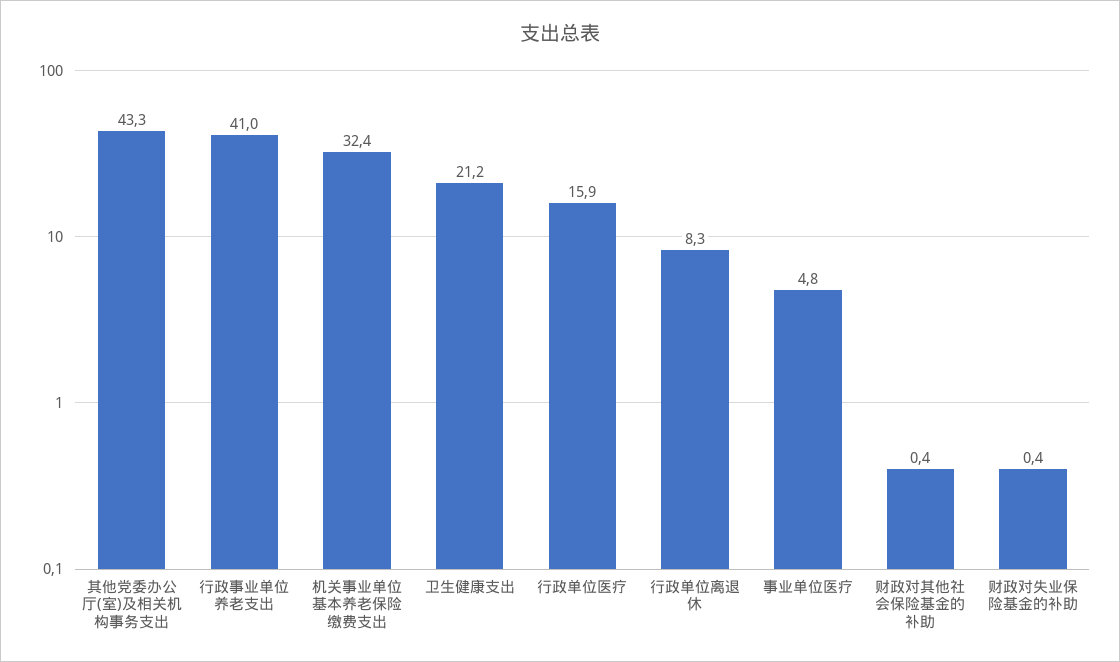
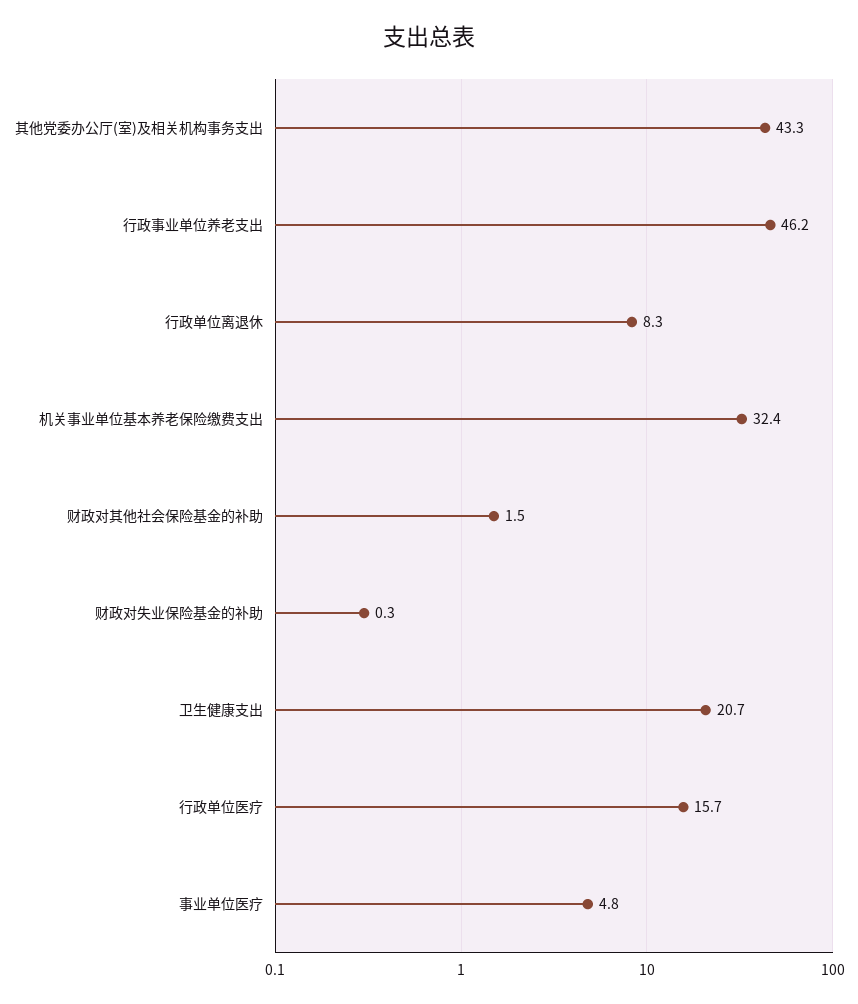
行政事业单位养老支出: 41 -> 46.2
卫生健康支出: 21.2 -> 20.7
行政单位医疗: 15.9 -> 15.7
财政对其他社会保险基金的补助: 0.4 -> 1.5
财政对失业保险基金的补助: 0.4 -> 0.3

